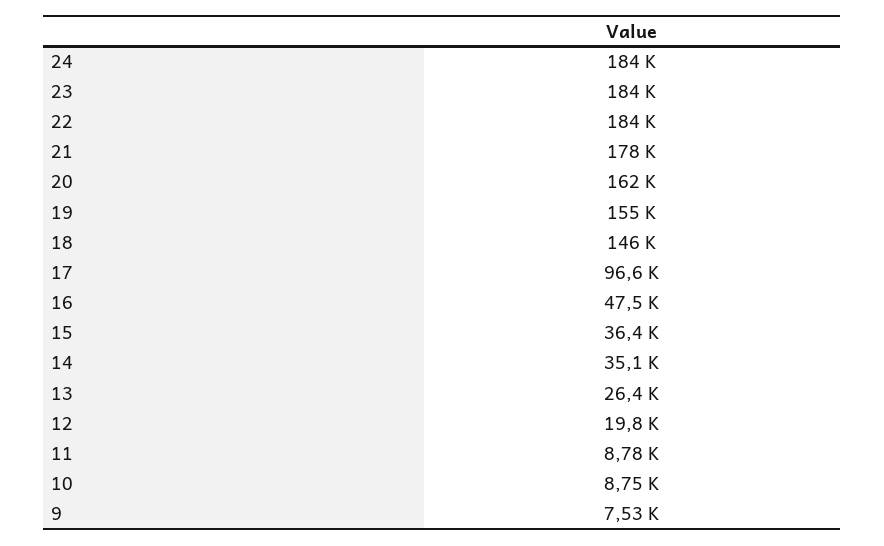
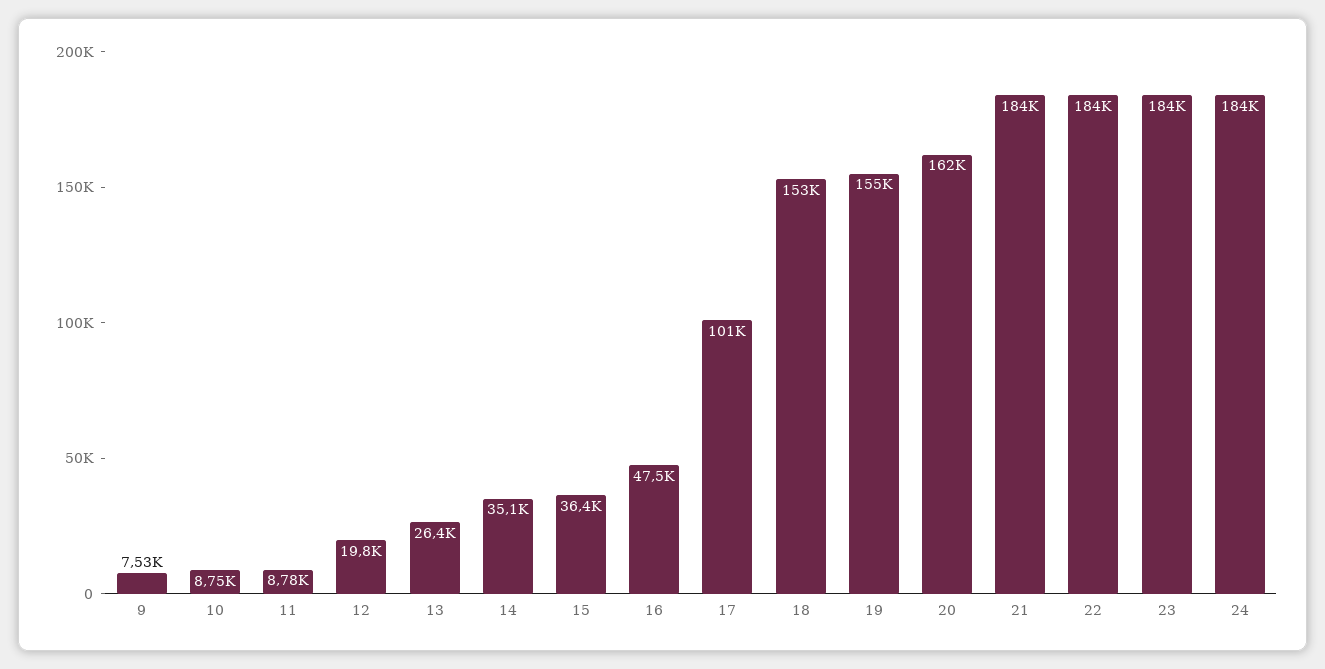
21: 178000 -> 184000
18: 146000 -> 153000
17: 96600 -> 101000

